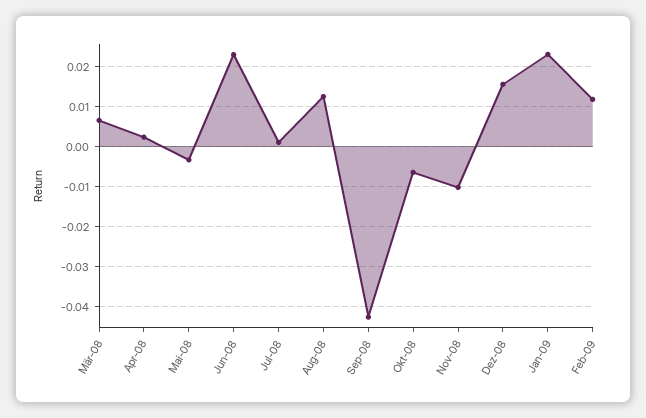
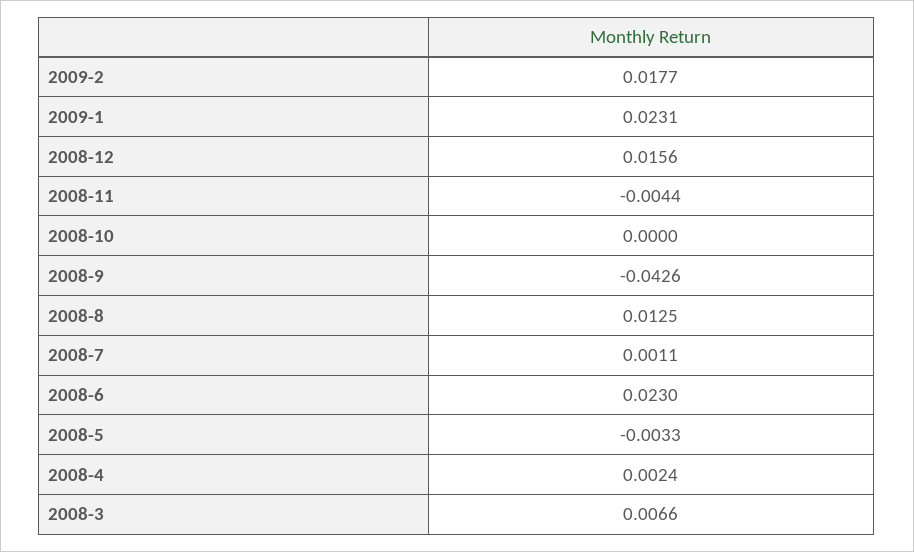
Okt-08: -0.006 -> 0
Nov-08: -0.01 -> -0.0044
Feb-09: 0.012 -> 0.0177

